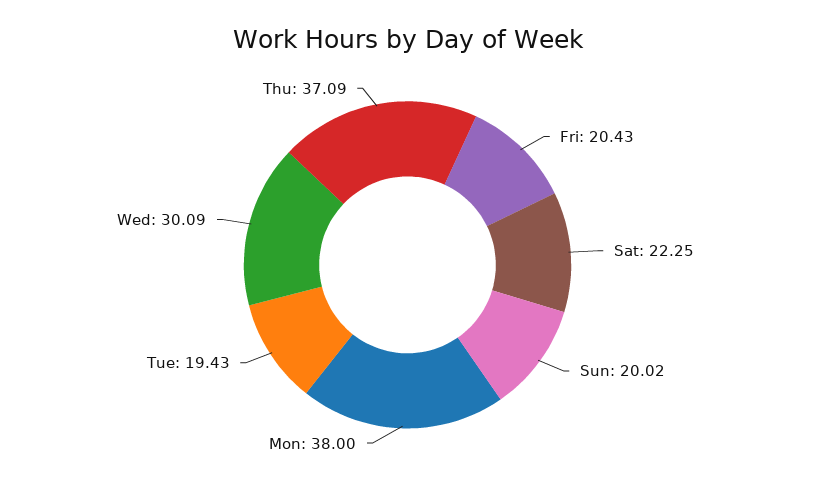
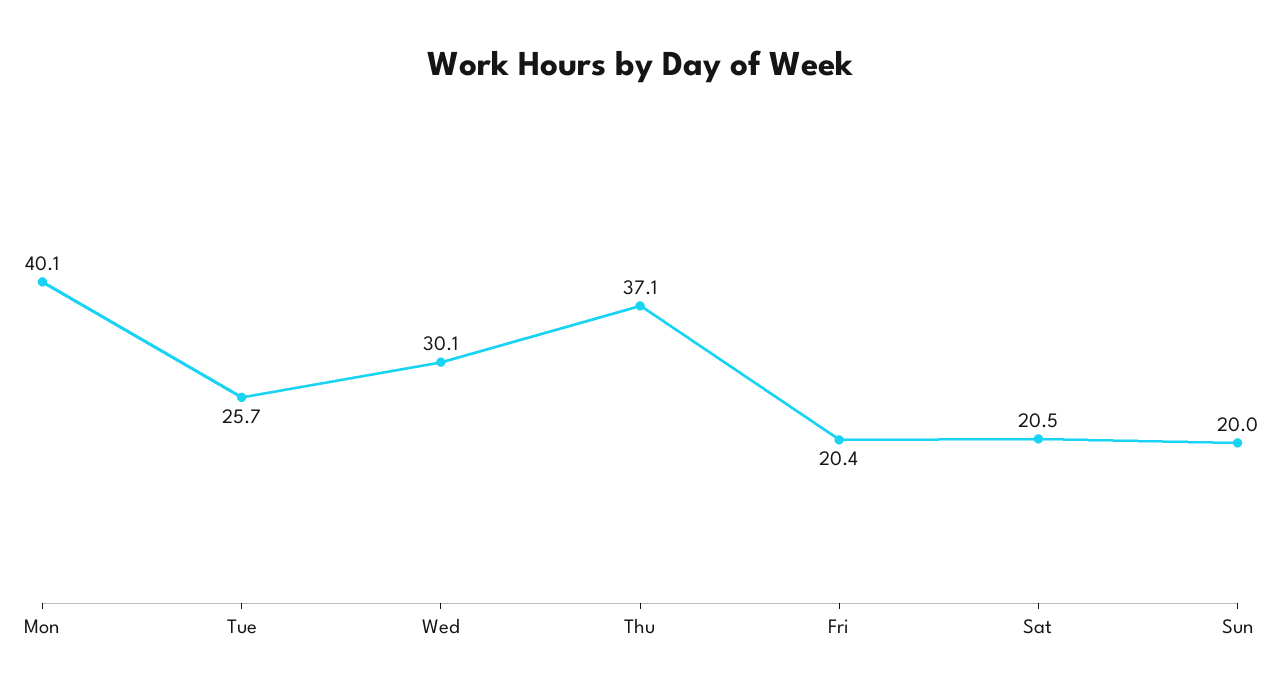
Sat: 22.25 -> 20.5
Mon: 38 -> 40.1
Tue: 19.43 -> 25.7

